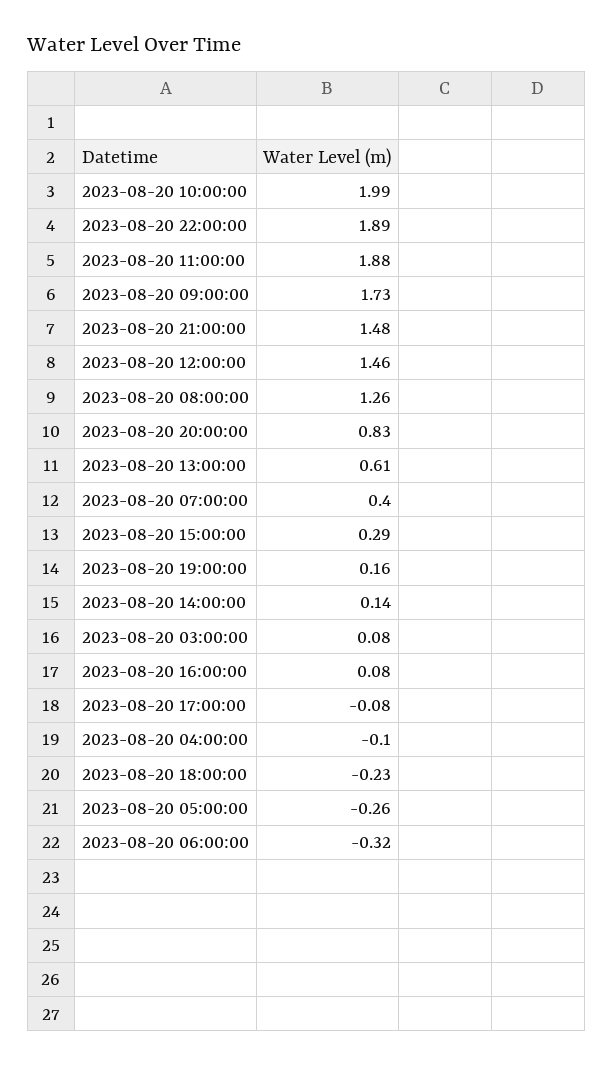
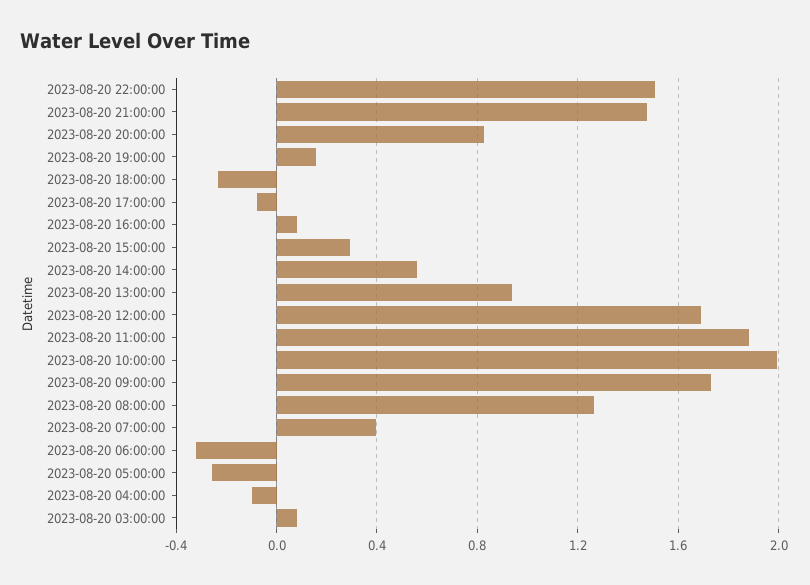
2023-08-20 22:00:00: 1.89 -> 1.5
2023-08-20 12:00:00: 1.46 -> 1.7
2023-08-20 13:00:00: 0.61 -> 0.95
2023-08-20 14:00:00: 0.14 -> 0.55

